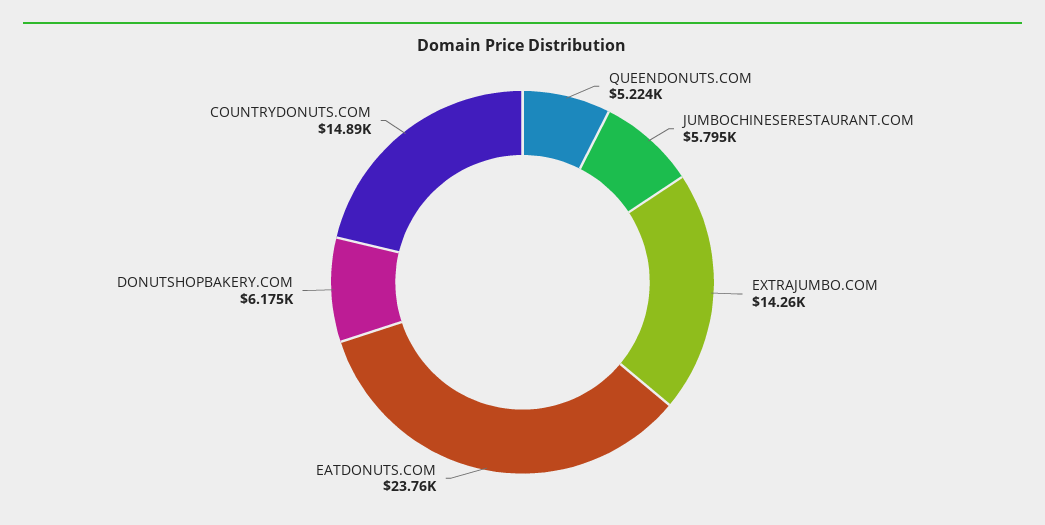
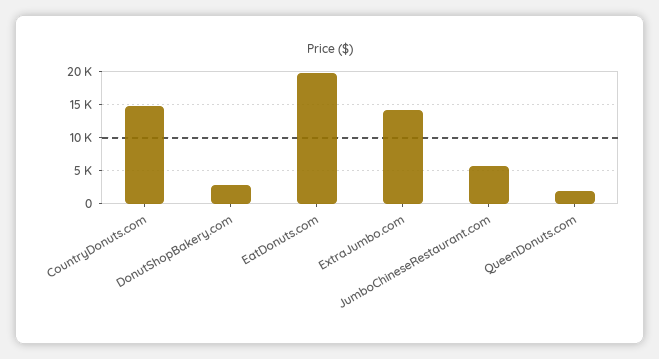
QUEENDONUTS.COM: 5224 -> 2000
EATDONUTS.COM: 23760 -> 20000
DONUTSHOPBAKERY.COM: 6175 -> 3000

